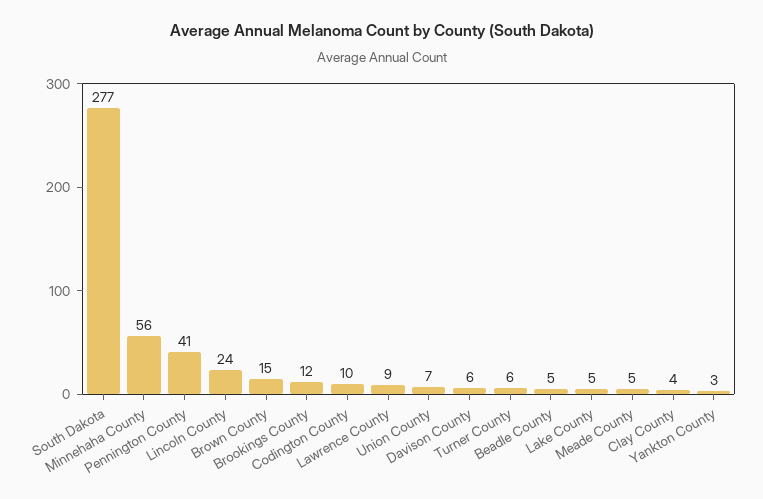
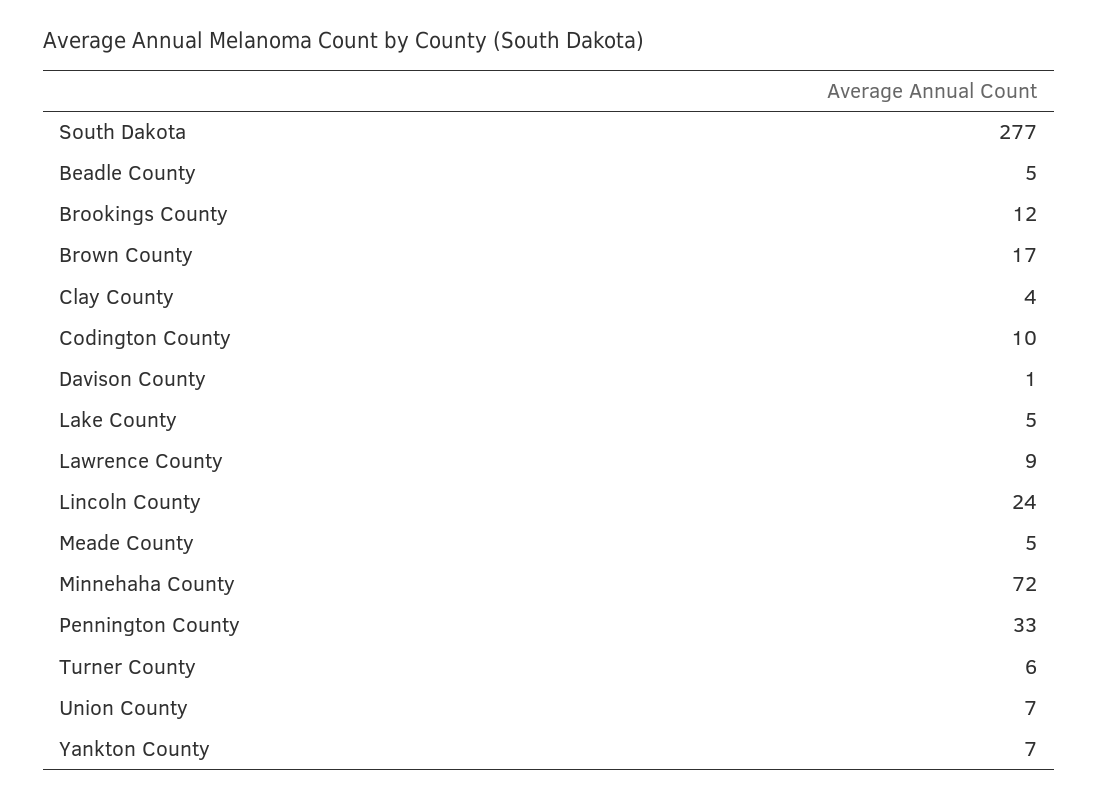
Minnehaha County: 56 -> 72
Pennington County: 41 -> 33
Brown County: 15 -> 17
Davison County: 6 -> 1
Yankton County: 3 -> 7

